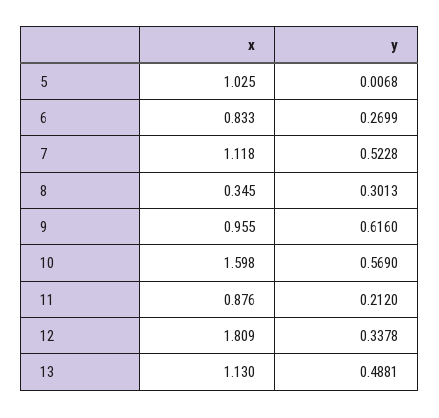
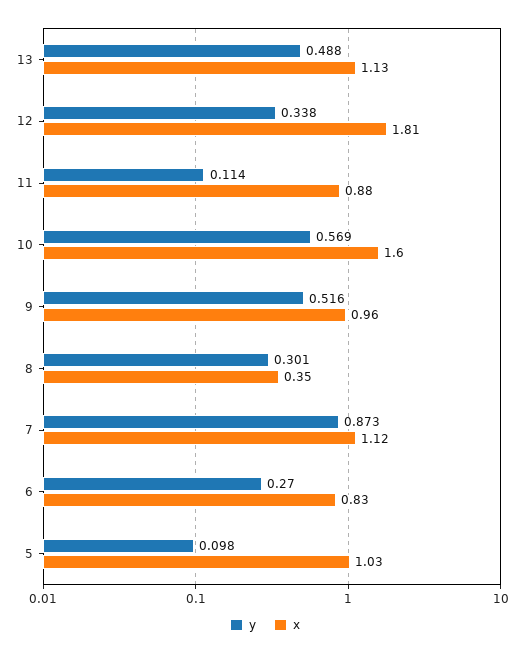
y, 5: 0.0068 -> 0.098
y, 7: 0.5228 -> 0.873
y, 9: 0.616 -> 0.516
y, 11: 0.212 -> 0.114

